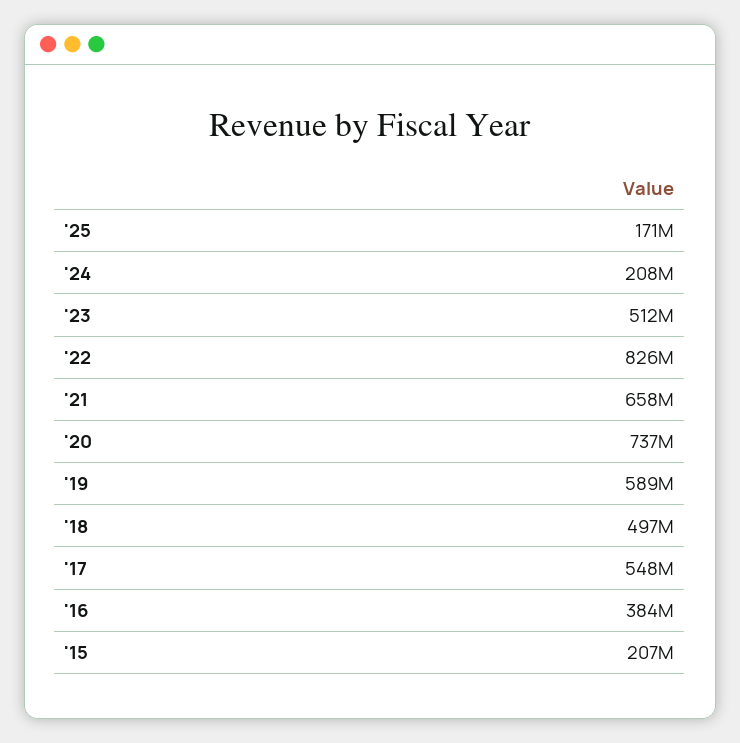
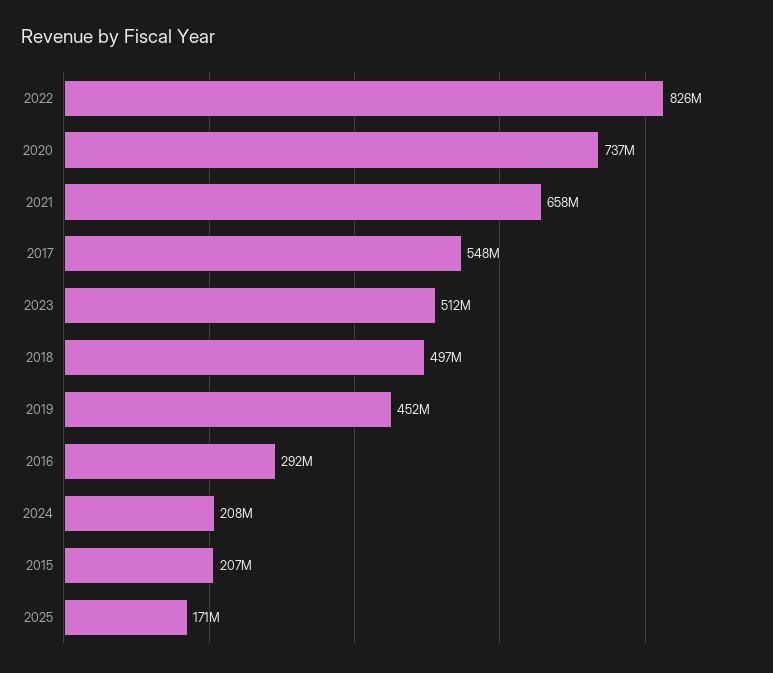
'19: 589000000 -> 452000000
'16: 384000000 -> 292000000

